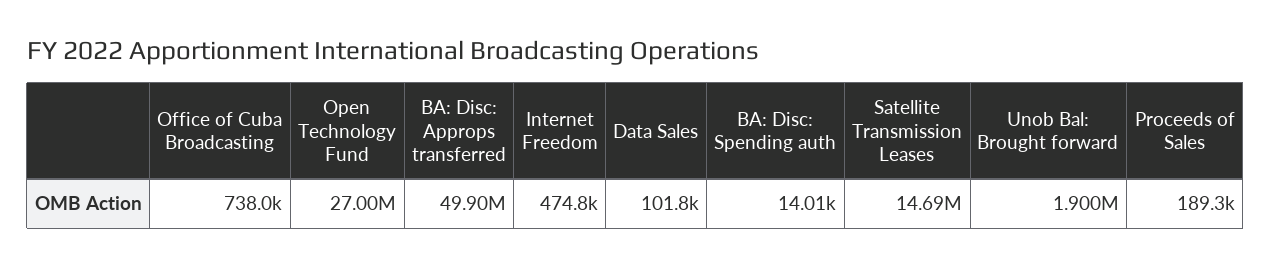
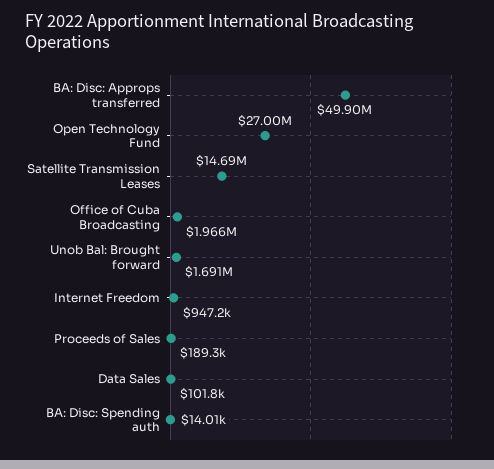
Office of Cuba Broadcasting: 738000 -> 1966000
Internet Freedom: 474800 -> 947200
Unob Bal: Brought forward: 1900000 -> 1691000

